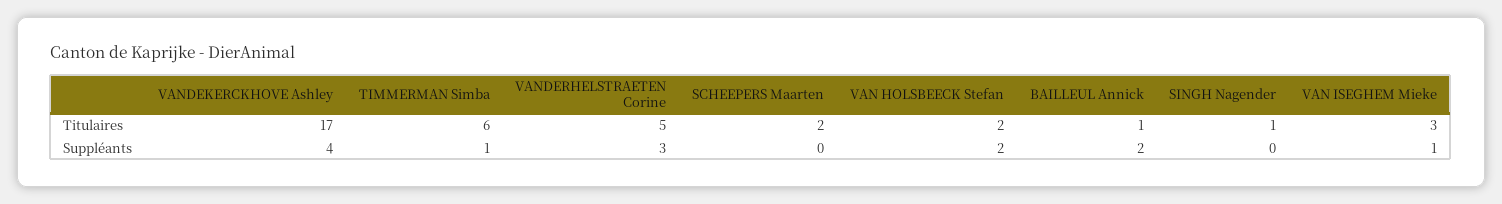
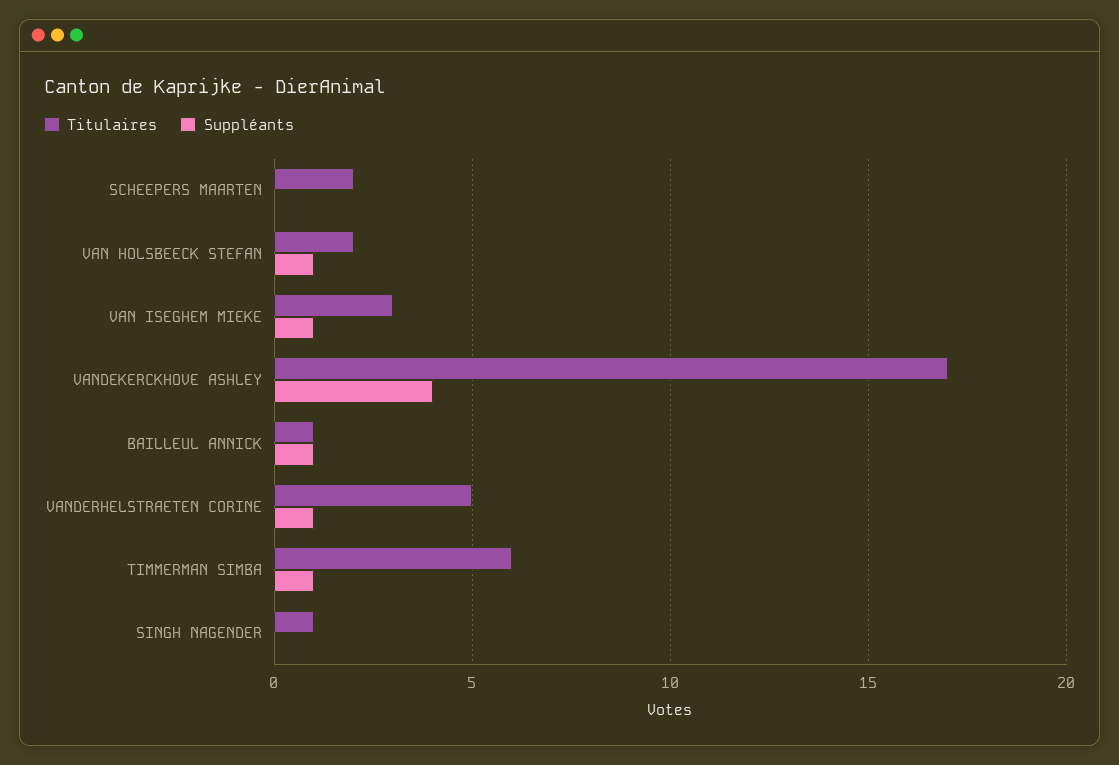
Suppléants, VANDERHELSTRAETEN Corine: 3 -> 1
Suppléants, VAN HOLSBEECK Stefan: 2 -> 1
Suppléants, BAILLEUL Annick: 2 -> 1

